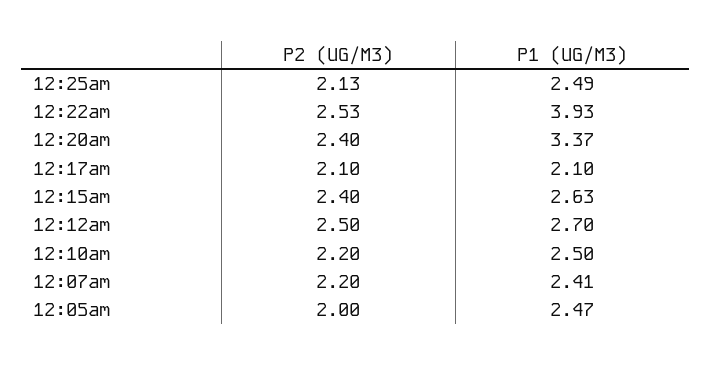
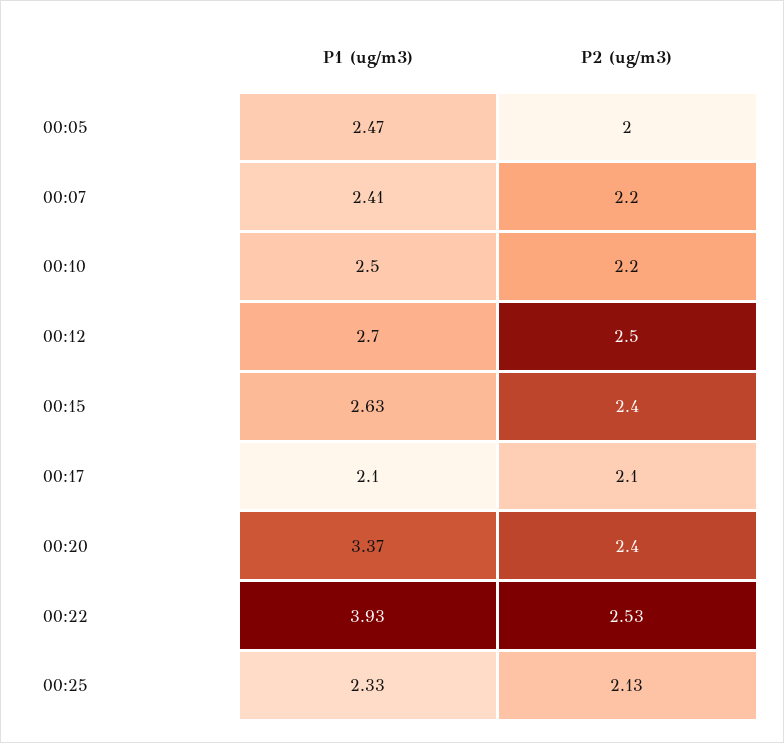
P1 (UG/M3), 12:25am: 2.49 -> 2.33

